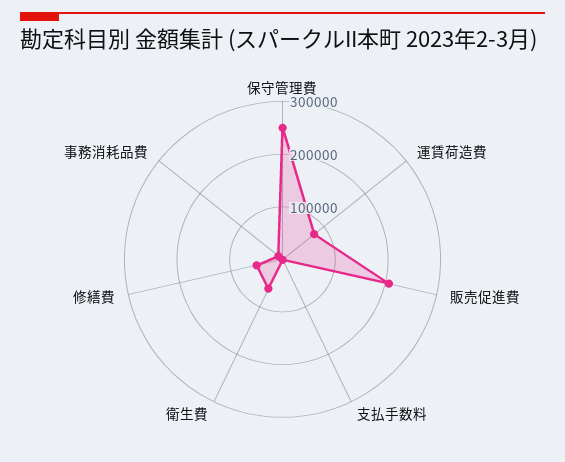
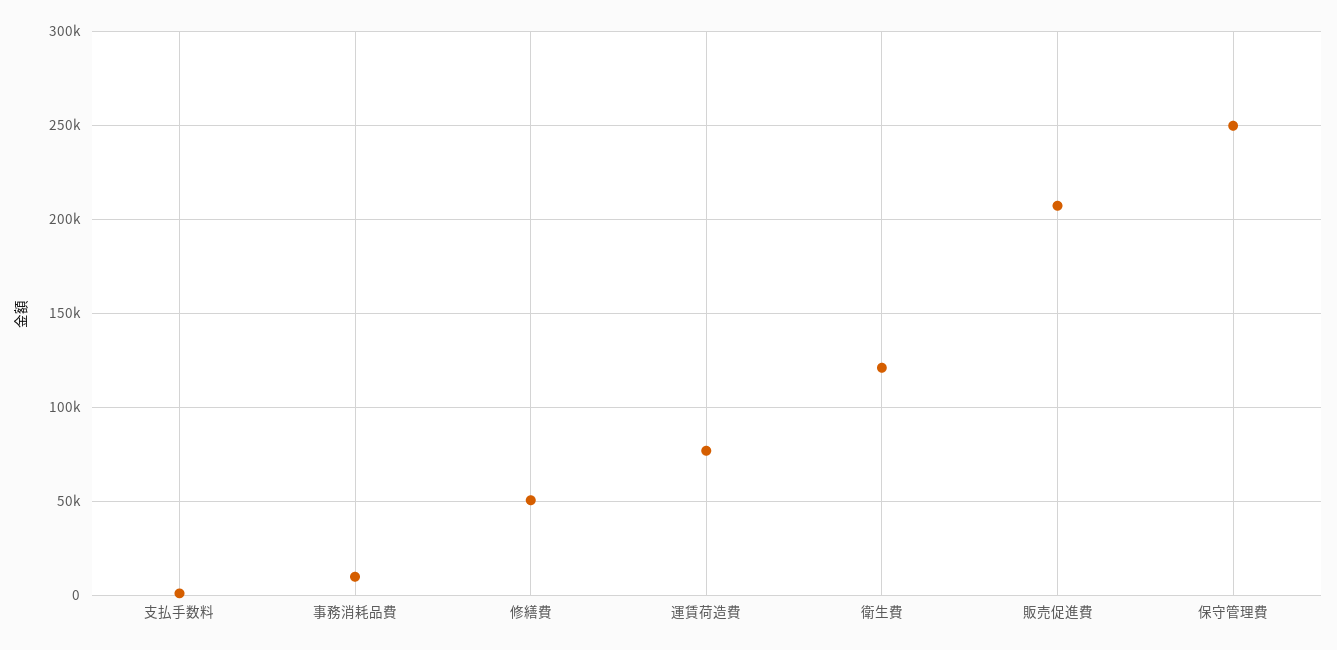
衛生費: 60000 -> 120000

